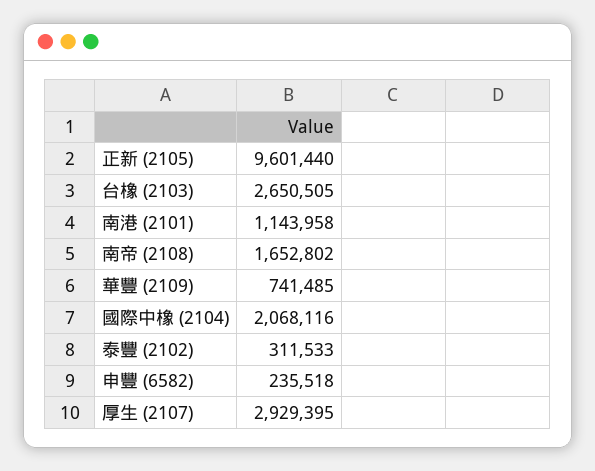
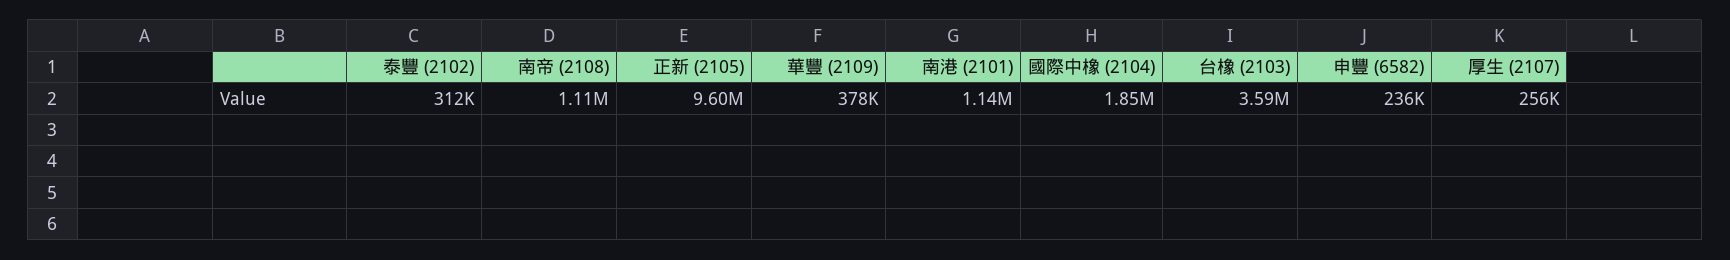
台橡 (2103): 2650505 -> 3590000
南帝 (2108): 1652802 -> 1110000
華豐 (2109): 741485 -> 378000
國際中橡 (2104): 2068116 -> 1850000
厚生 (2107): 2929395 -> 256000

